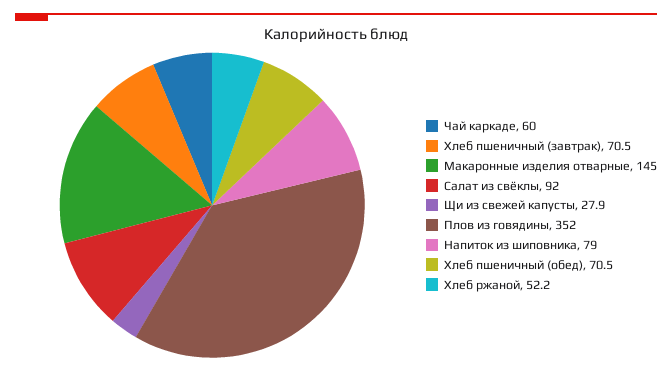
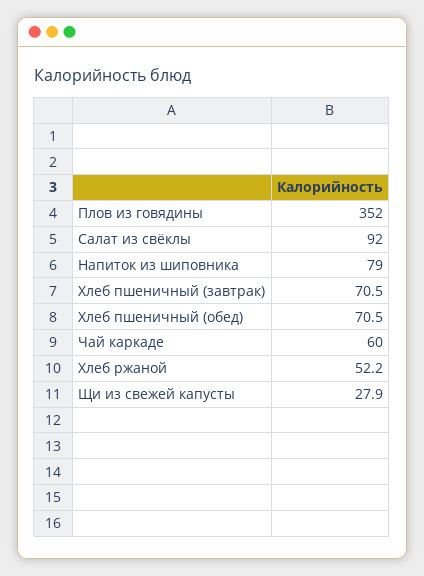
Макаронные изделия отварные: 145 -> none

